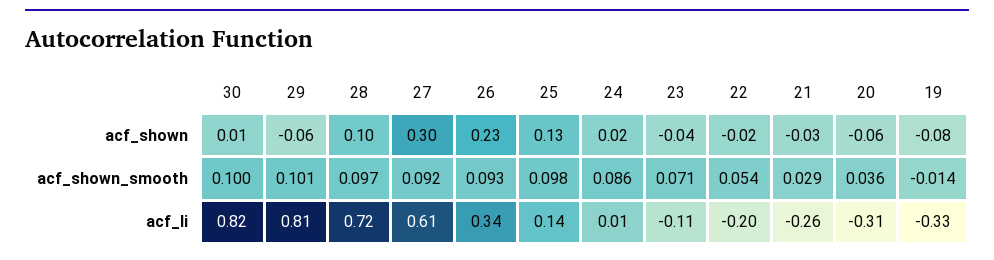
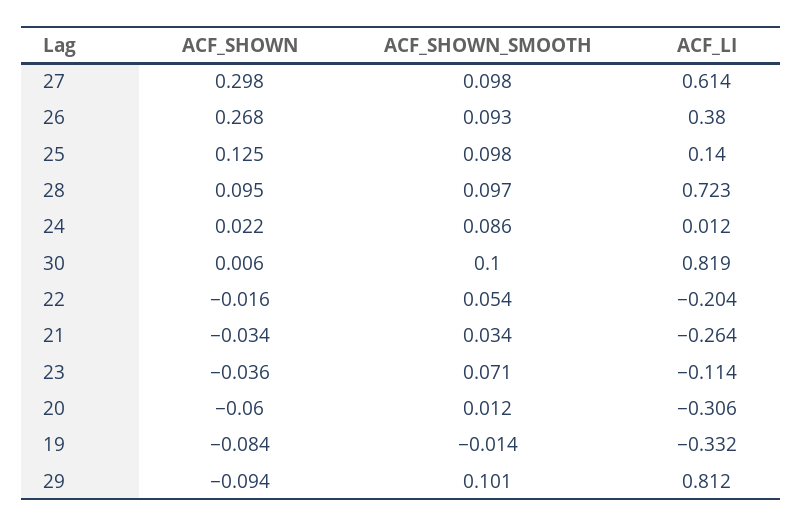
29, acf_shown: -0.06 -> -0.094
26, acf_shown: 0.23 -> 0.268
27, acf_shown_smooth: 0.092 -> 0.098
21, acf_shown_smooth: 0.029 -> 0.034
20, acf_shown_smooth: 0.036 -> 0.012
26, acf_li: 0.34 -> 0.38

